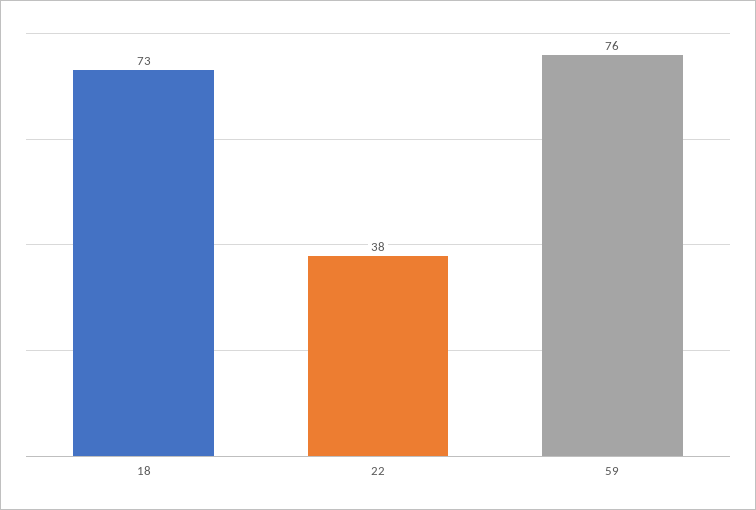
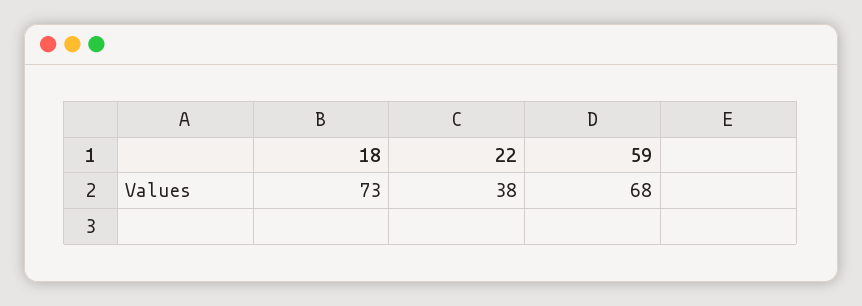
59: 76 -> 68

